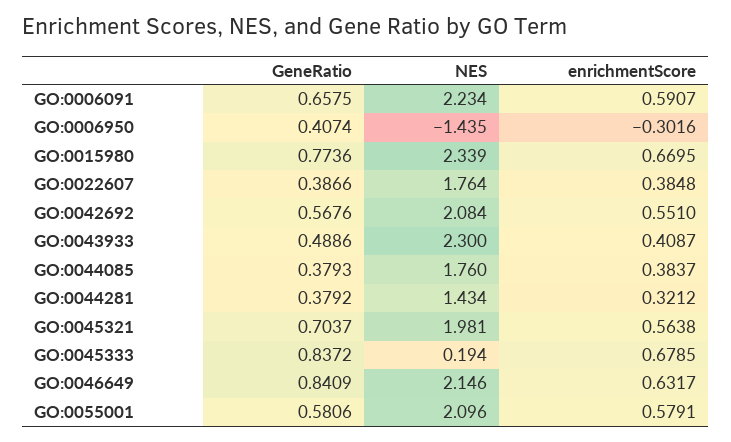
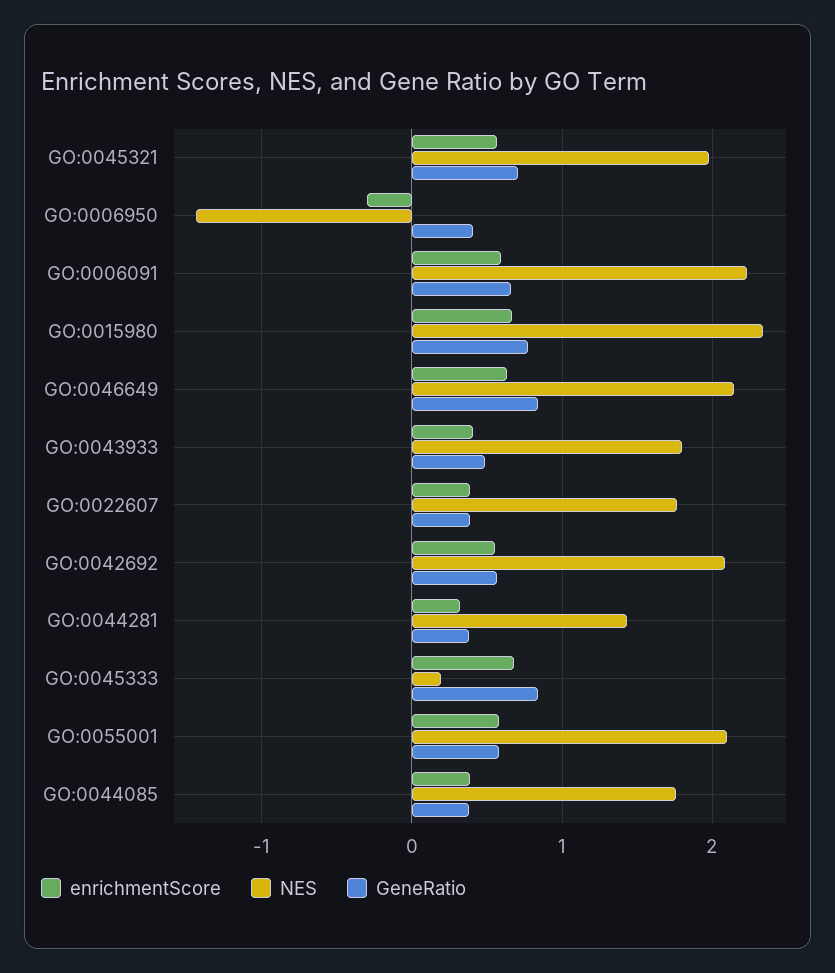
NES, GO:0043933: 2.3 -> 1.8

